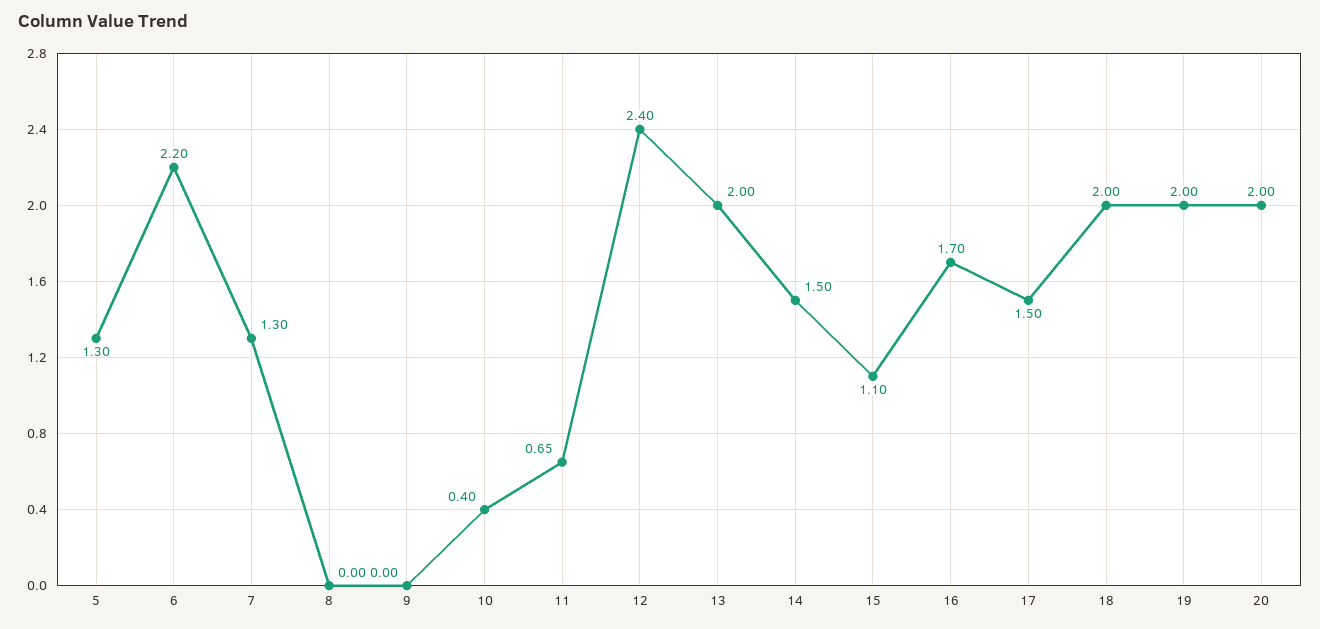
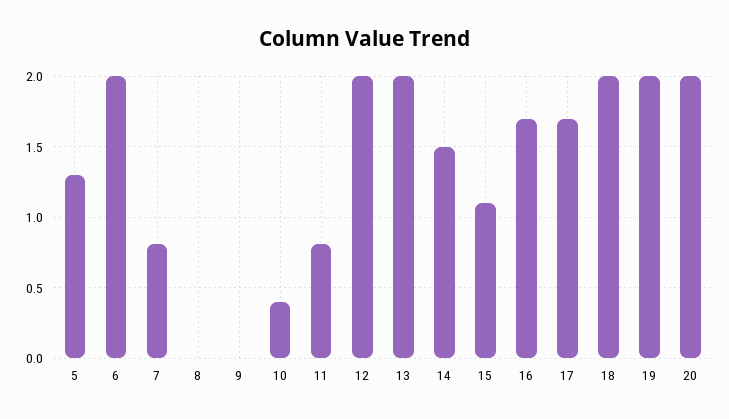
6: 2.2 -> 2
7: 1.3 -> 0.8
11: 0.65 -> 0.8
12: 2.4 -> 2
17: 1.5 -> 1.7

